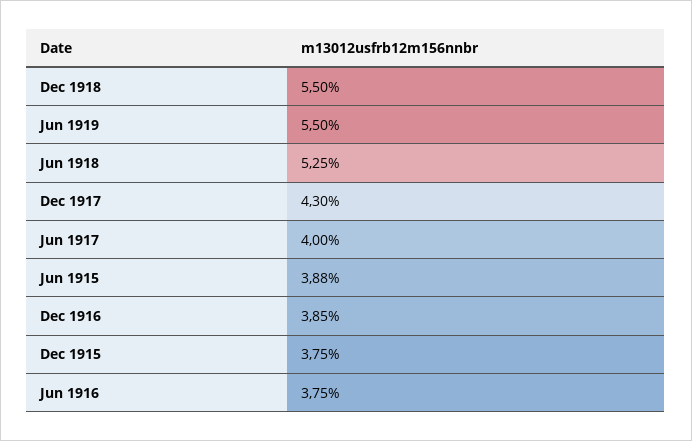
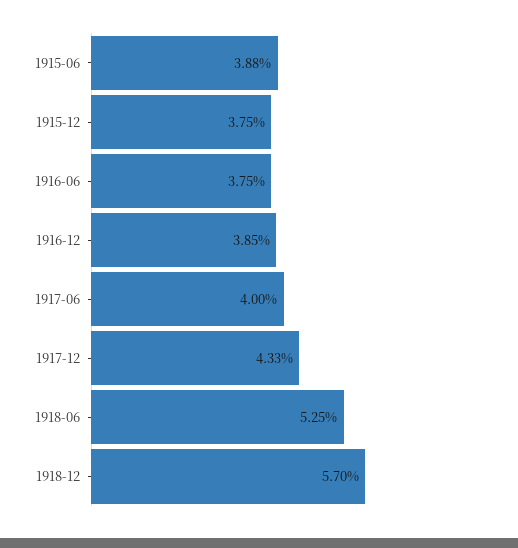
Dec 1918: 5.5 -> 5.7
Jun 1919: 5.5 -> none
Dec 1917: 4.3 -> 4.33

